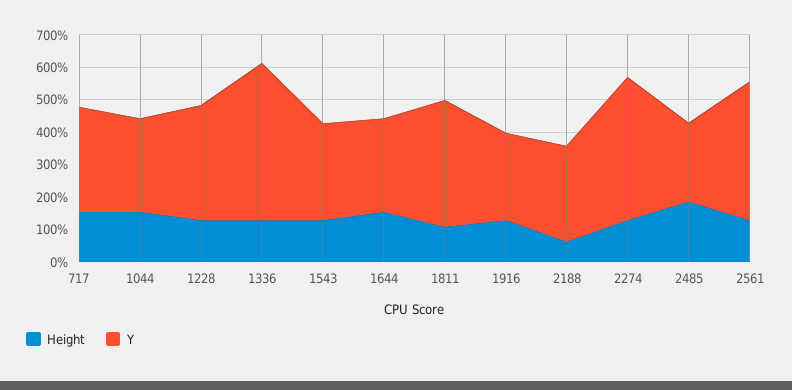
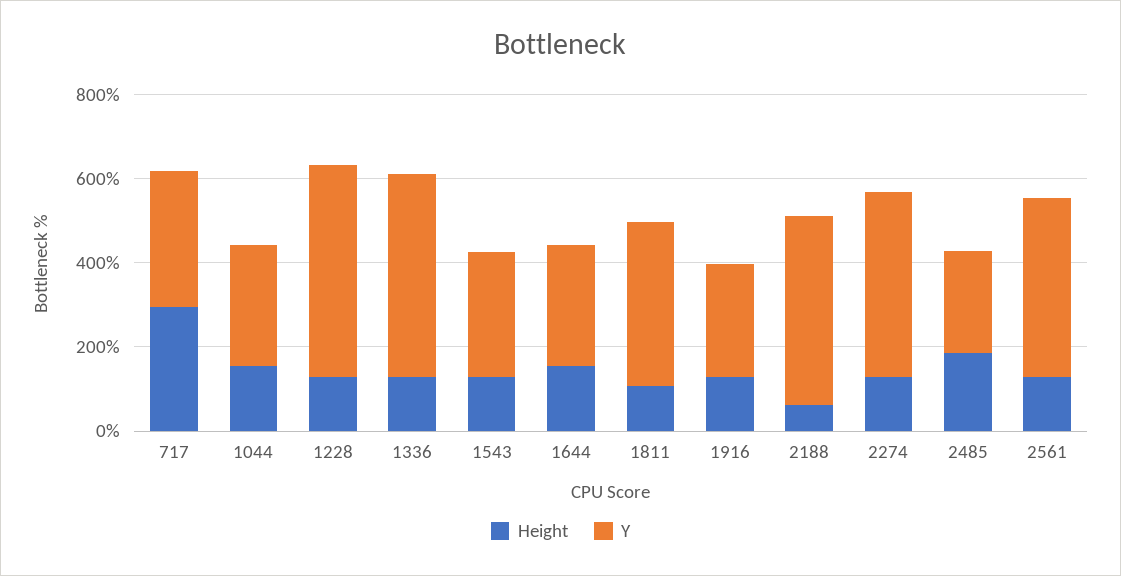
Height, 717: 150 -> 300
Y, 1228: 350 -> 500
Y, 2188: 300 -> 450

